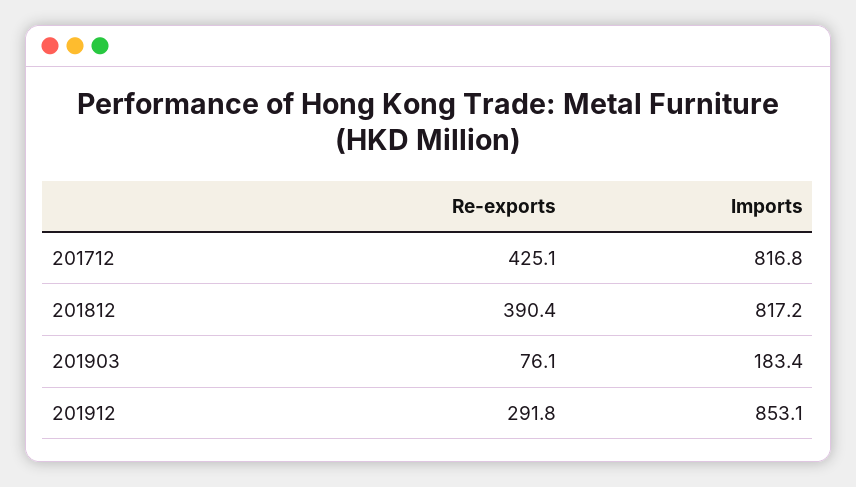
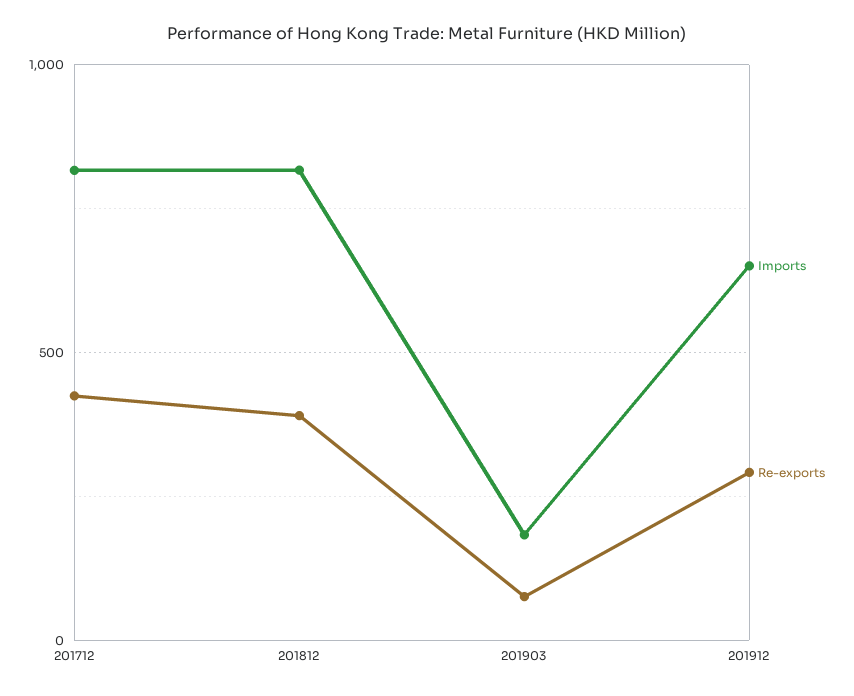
Imports, 201912: 853.1 -> 650

